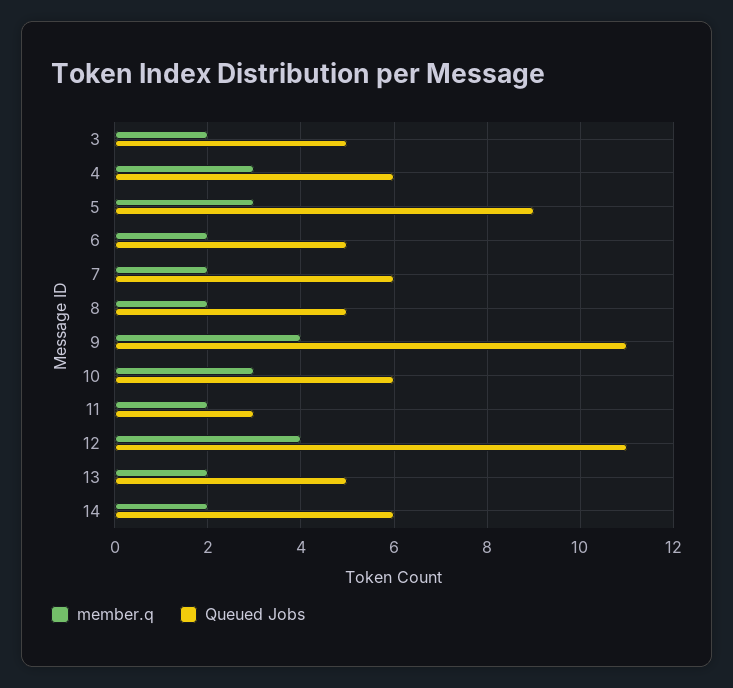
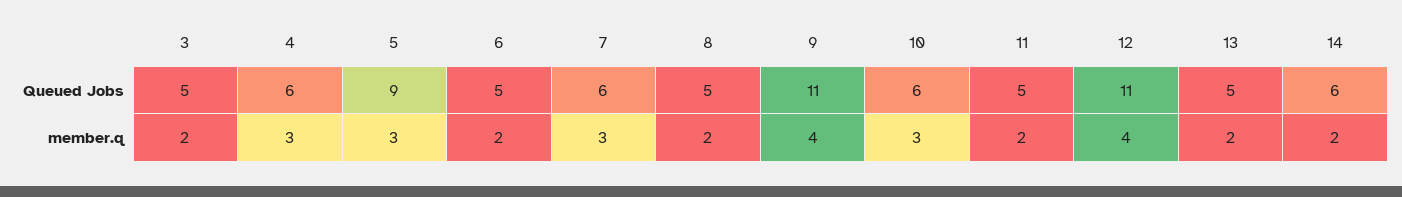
member.q, 7: 2 -> 3
Queued Jobs, 11: 3 -> 5

